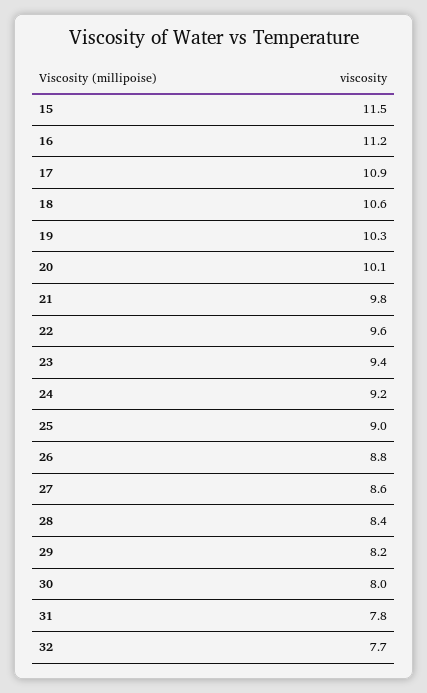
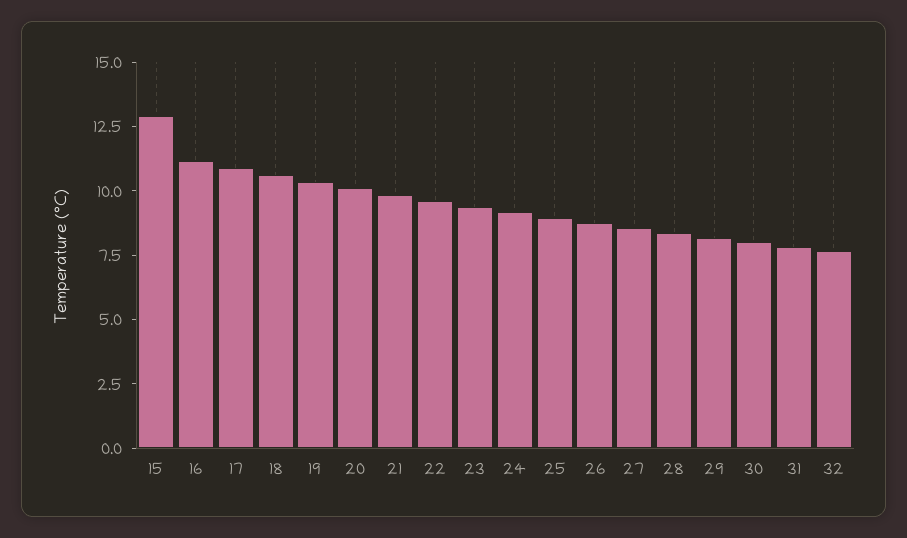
15: 11.5 -> 13

